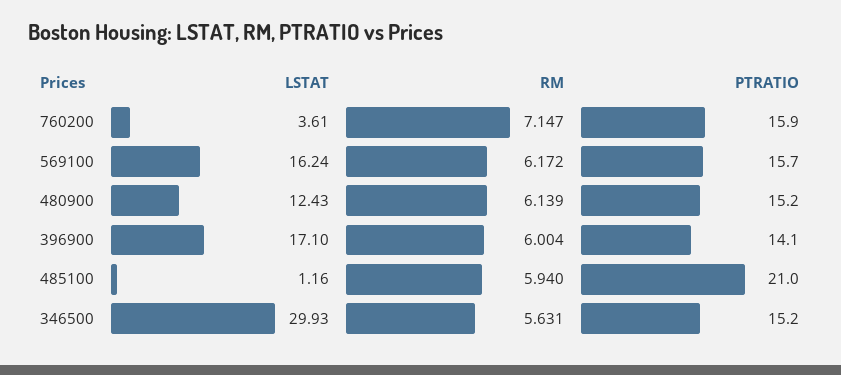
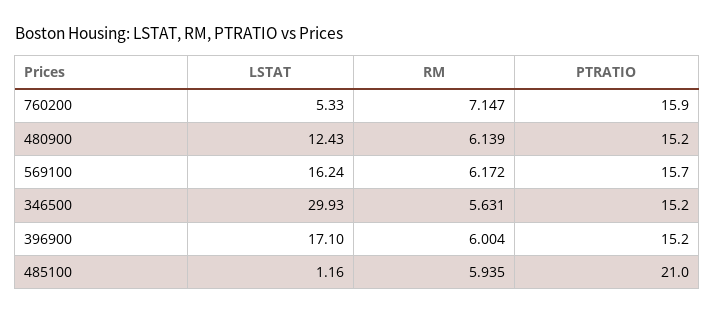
LSTAT, 760200: 3.61 -> 5.33
PTRATIO, 396900: 14.1 -> 15.2
RM, 485100: 5.94 -> 5.935

